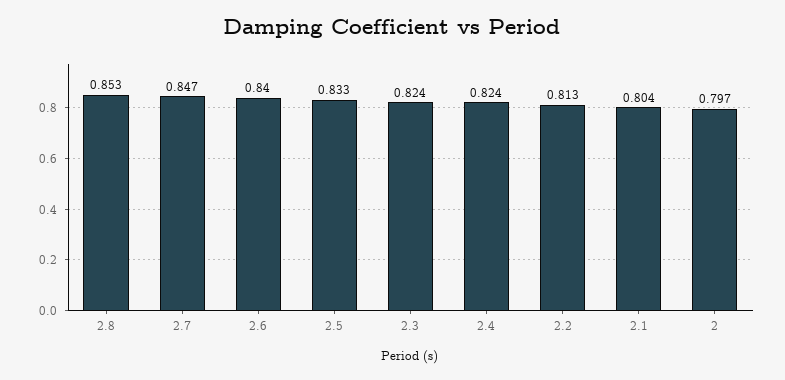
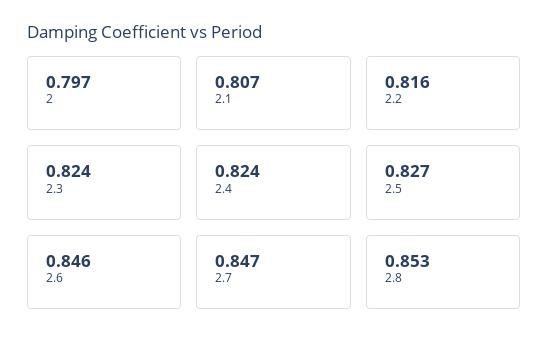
2.6: 0.84 -> 0.846
2.5: 0.833 -> 0.827
2.2: 0.813 -> 0.816
2.1: 0.804 -> 0.807

